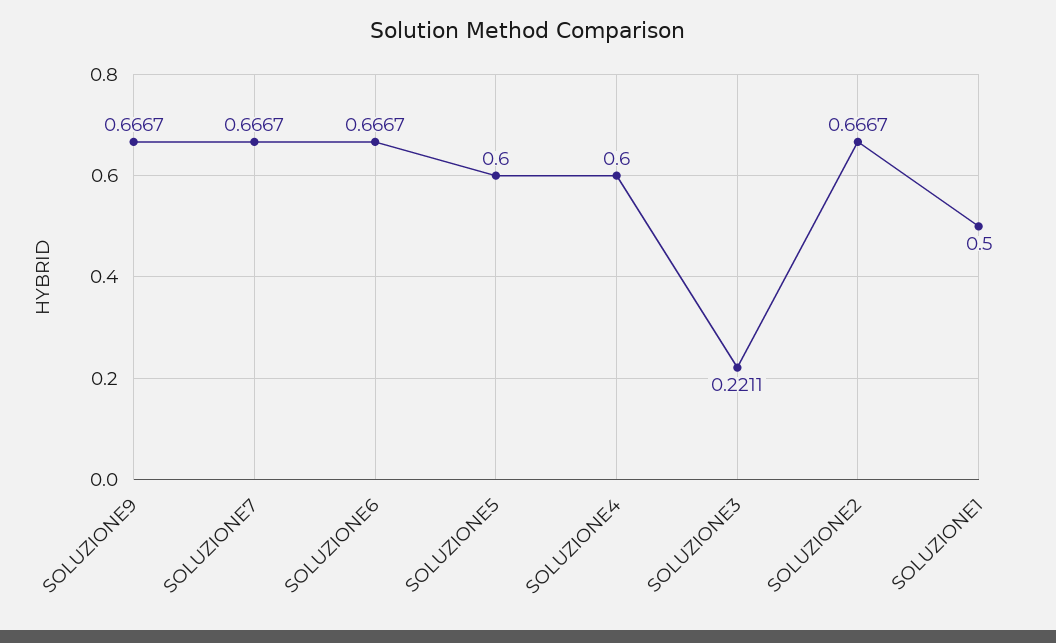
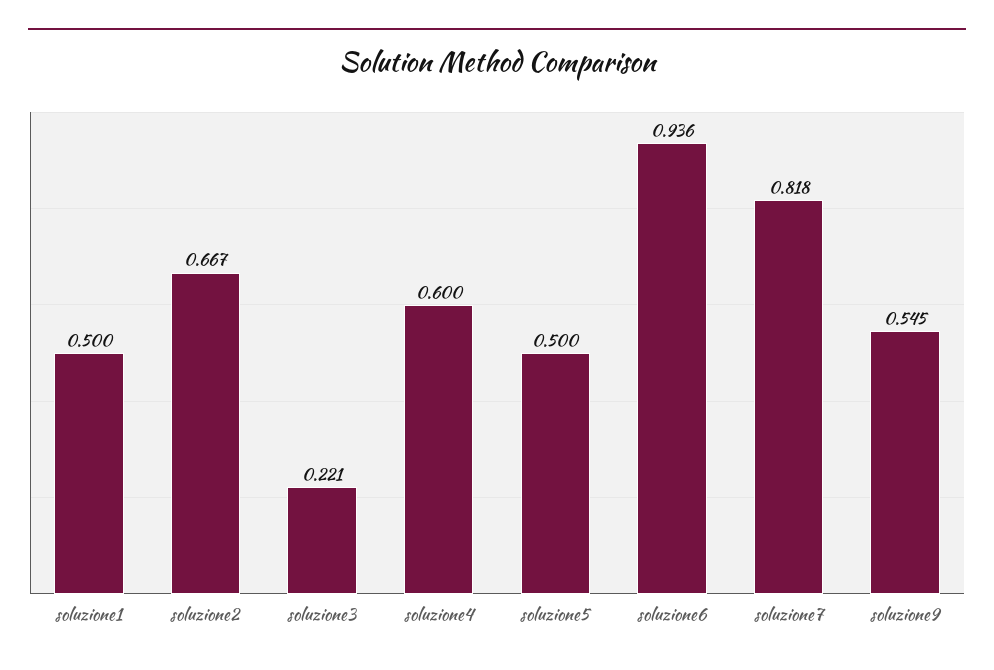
SOLUZIONE9: 0.6667 -> 0.545
SOLUZIONE7: 0.6667 -> 0.818
SOLUZIONE6: 0.6667 -> 0.936
SOLUZIONE5: 0.6 -> 0.5

